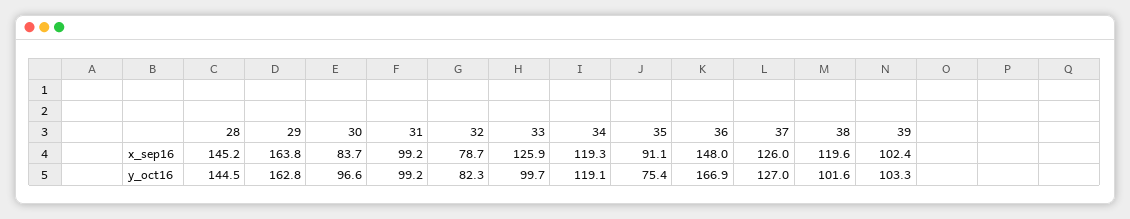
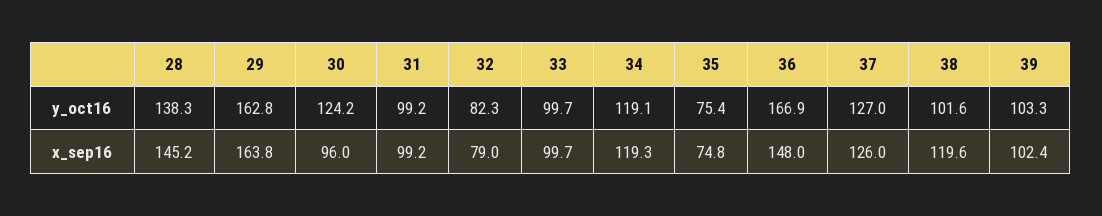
30, x_sep16: 83.7 -> 96
32, x_sep16: 78.7 -> 79
33, x_sep16: 125.9 -> 99.7
35, x_sep16: 91.1 -> 74.8
28, y_oct16: 144.5 -> 138.3
30, y_oct16: 96.6 -> 124.2

